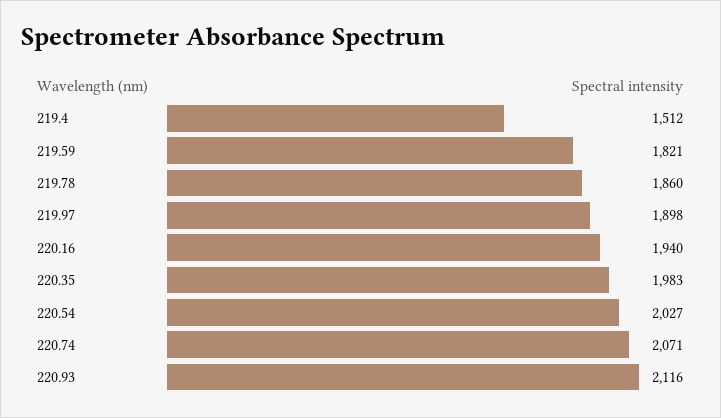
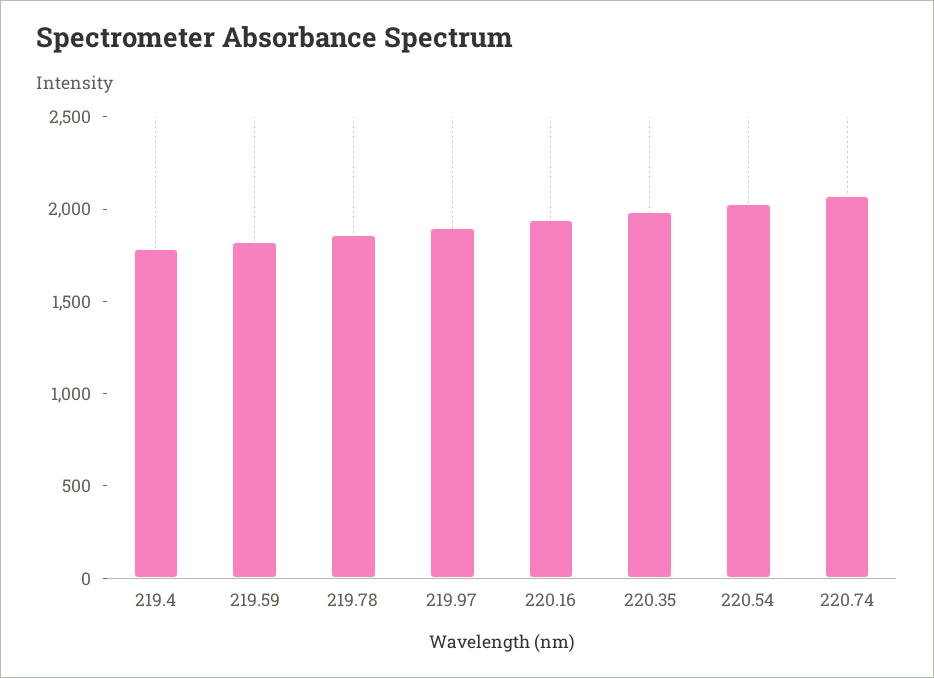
219.4: 1512 -> 1800
220.93: 2116 -> none

